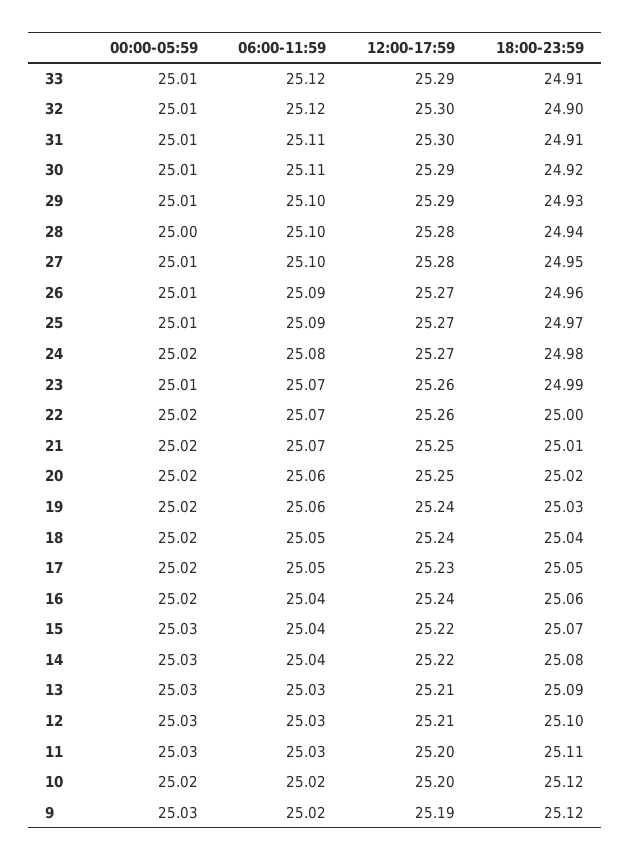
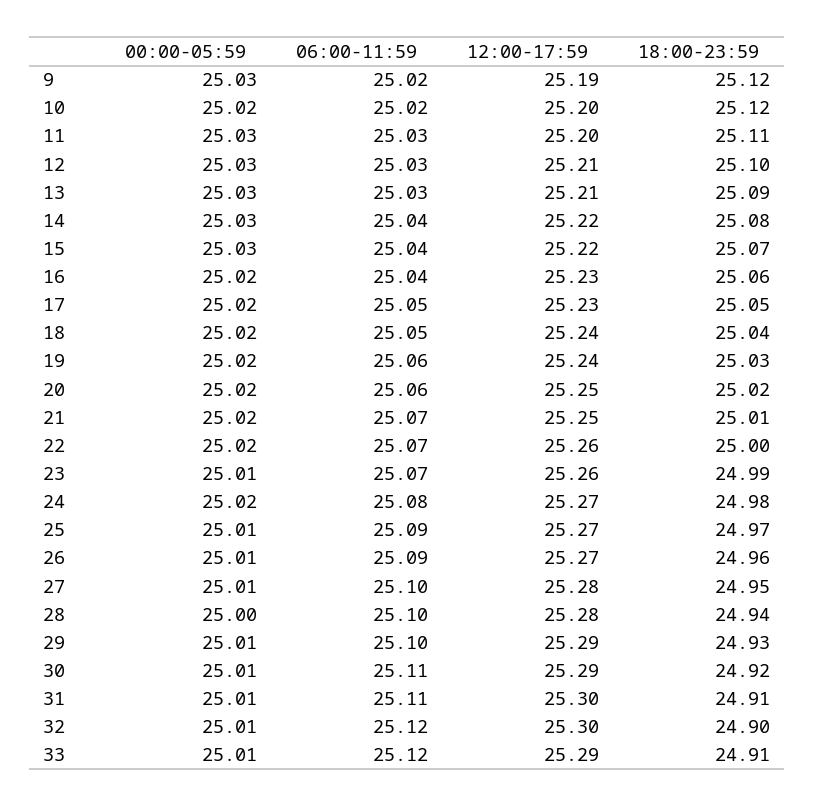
12:00-17:59, 16: 25.24 -> 25.23

